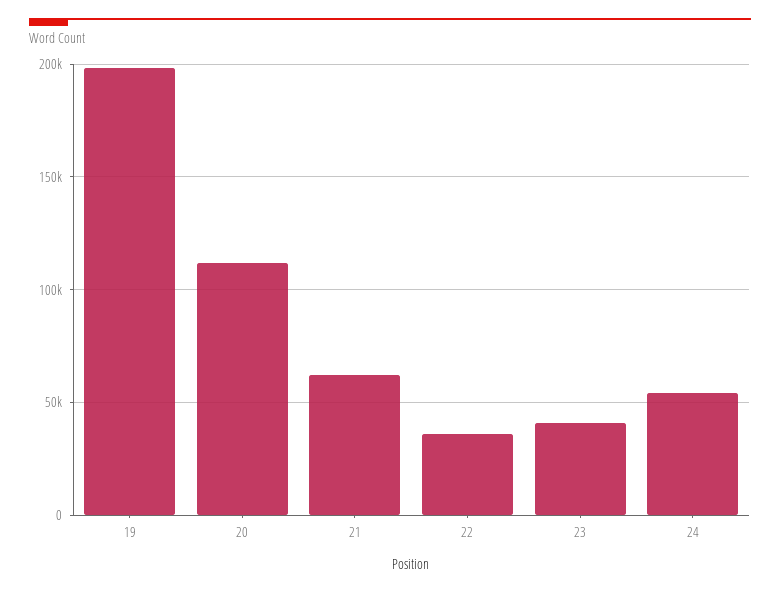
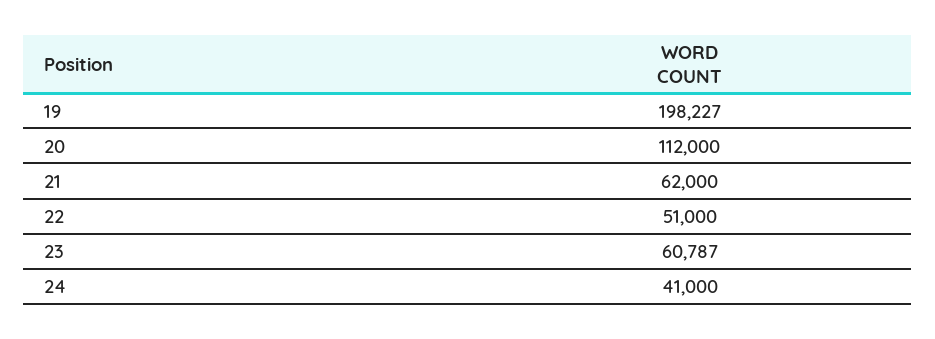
22: 35000 -> 51000
23: 40000 -> 60787
24: 55000 -> 41000

